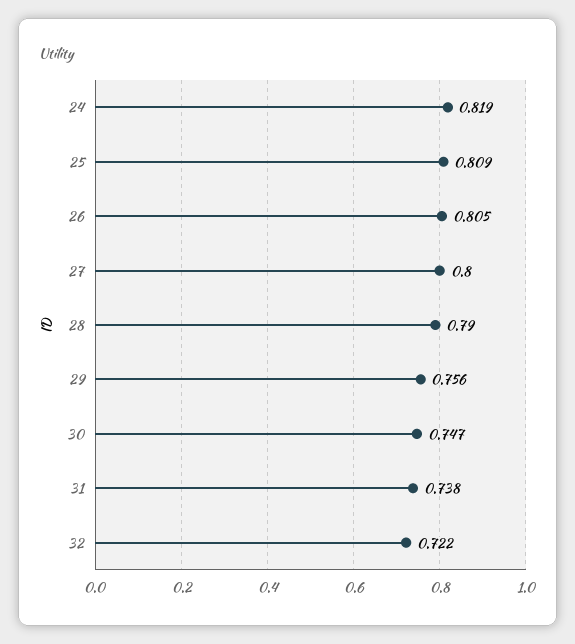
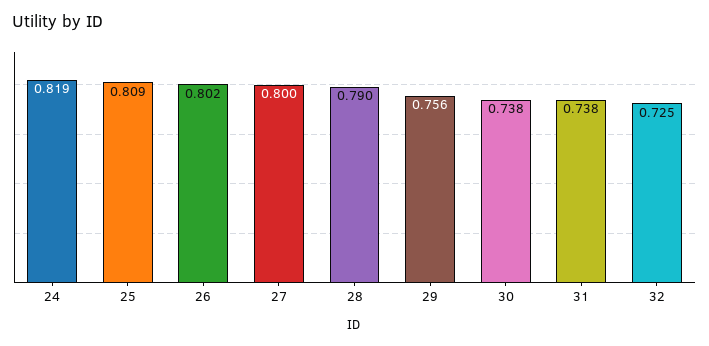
26: 0.805 -> 0.802
30: 0.747 -> 0.738
32: 0.722 -> 0.725

